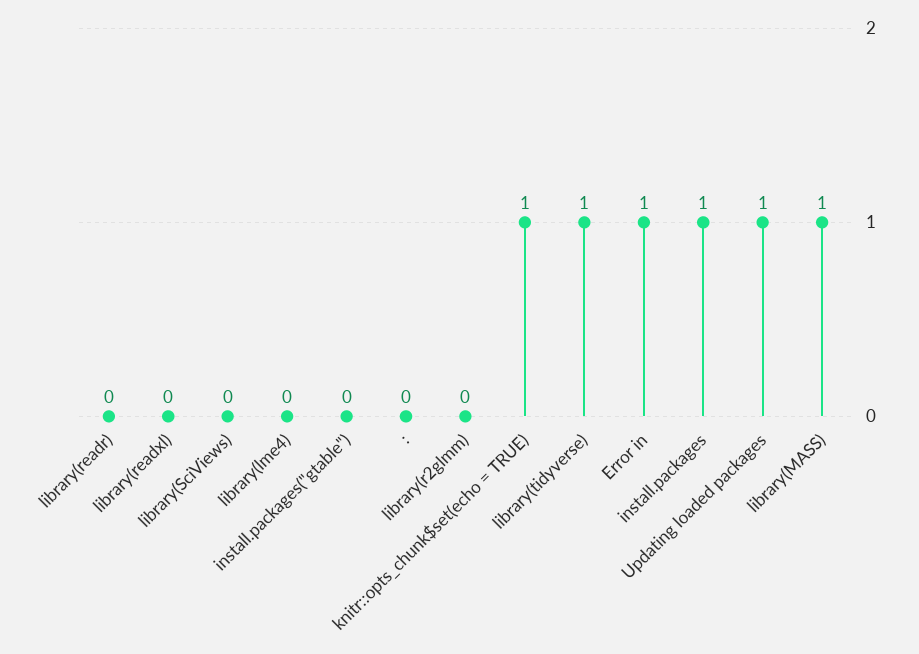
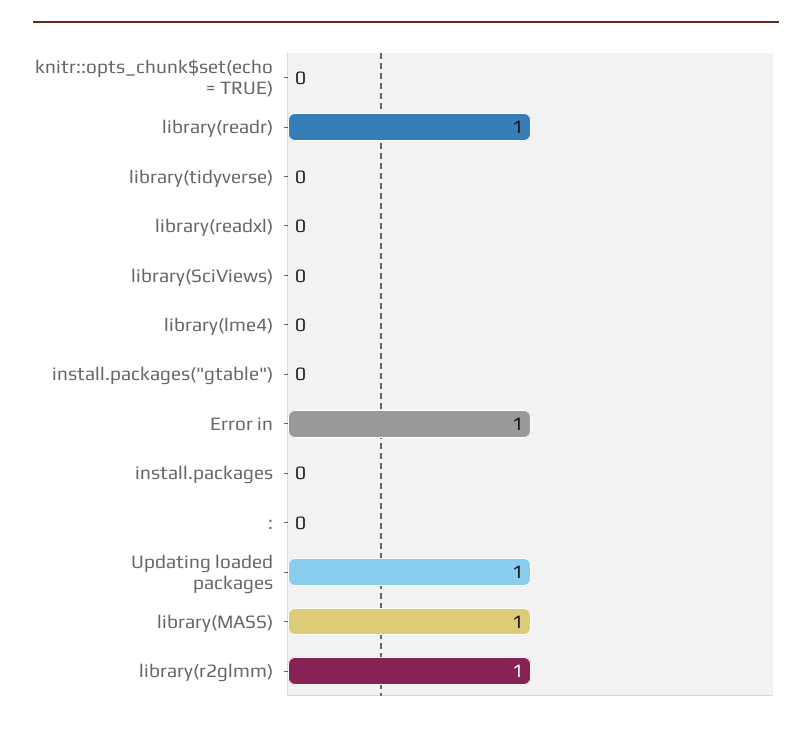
library(readr): 0 -> 1
library(r2glmm): 0 -> 1
knitr::opts_chunk$set(echo = TRUE): 1 -> 0
library(tidyverse): 1 -> 0
install.packages: 1 -> 0

